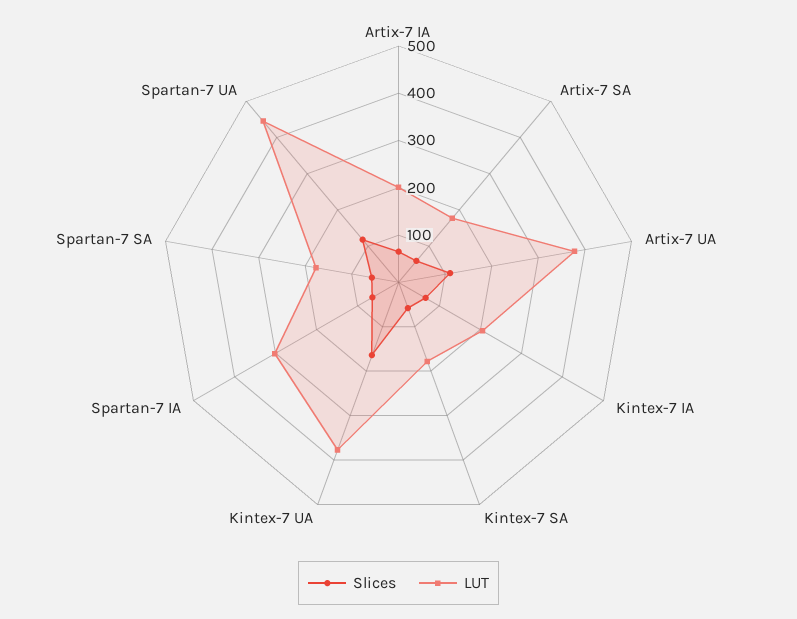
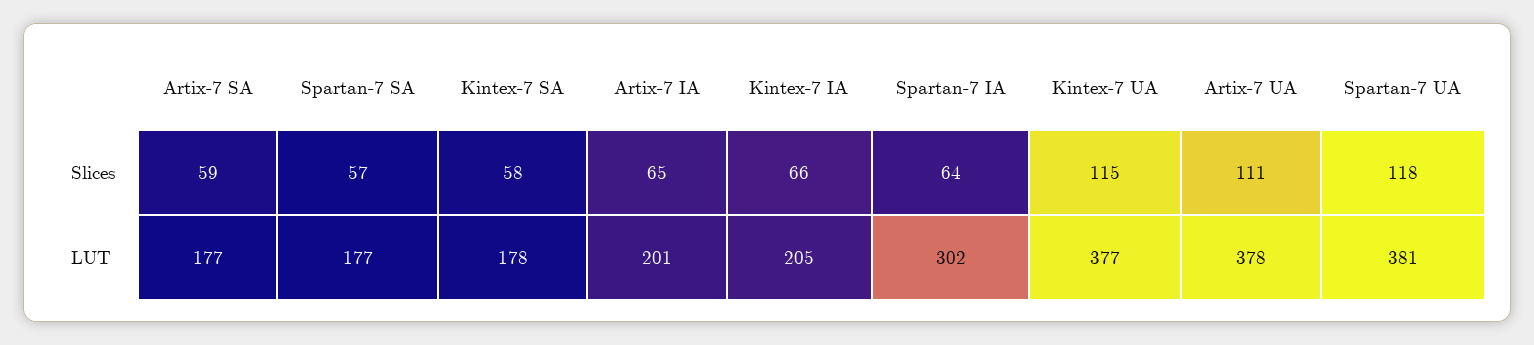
Slices, Kintex-7 UA: 160 -> 115
LUT, Spartan-7 UA: 440 -> 381

